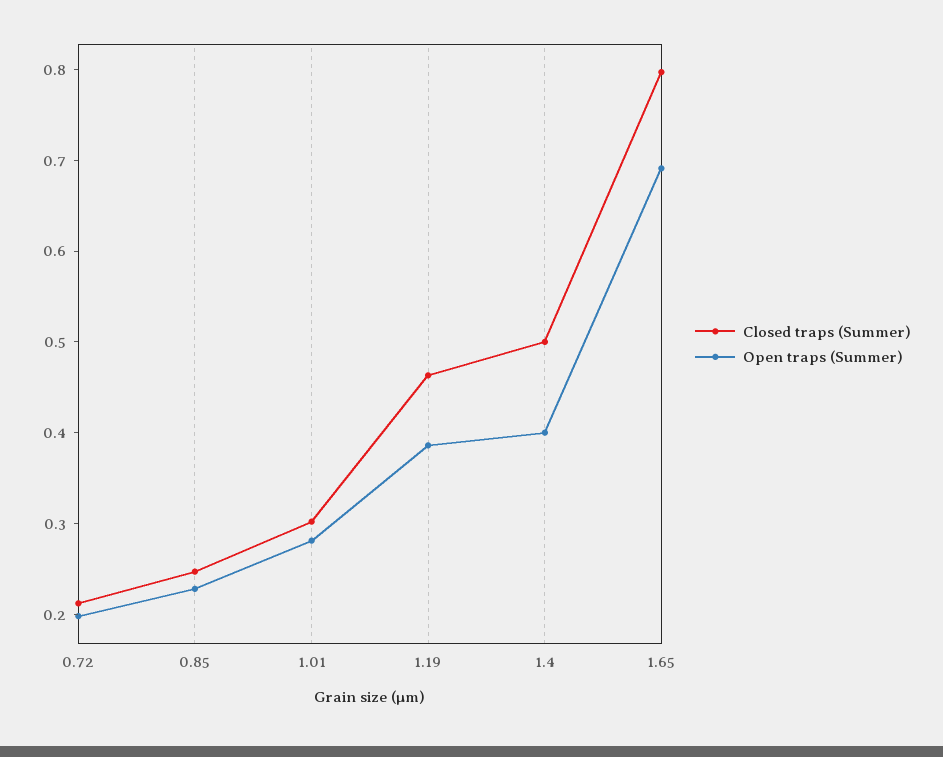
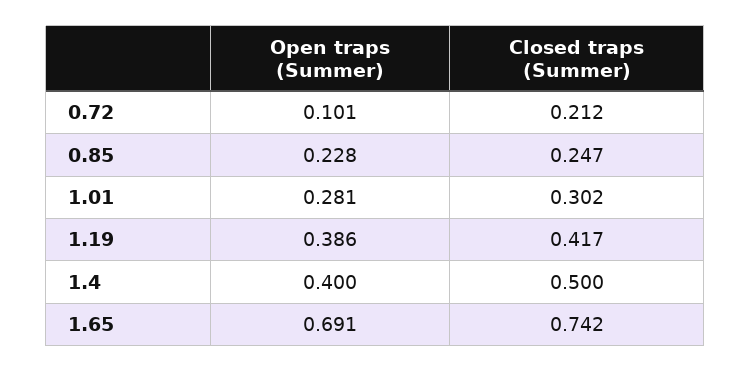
Open traps (Summer), 0.72: 0.2 -> 0.101
Closed traps (Summer), 1.19: 0.46 -> 0.417
Closed traps (Summer), 1.65: 0.8 -> 0.742

